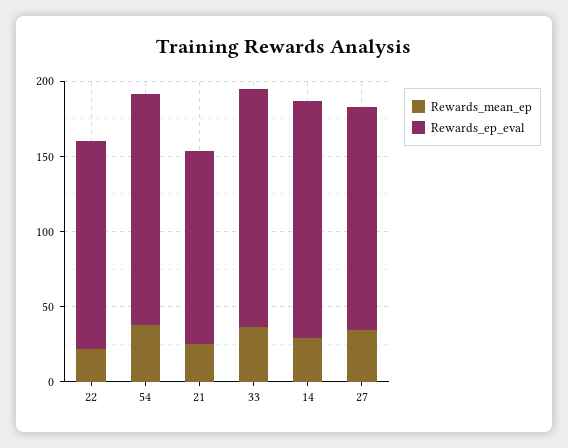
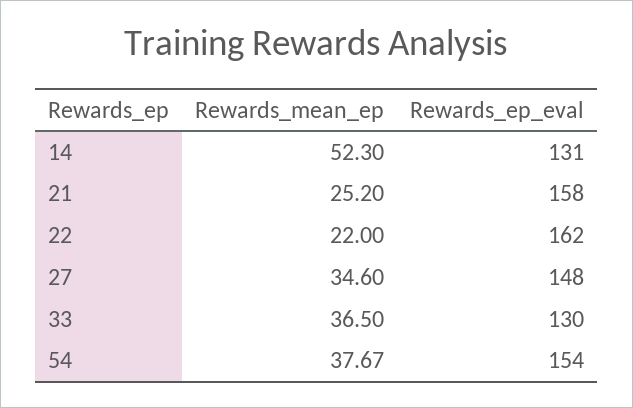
Rewards_ep_eval, 22: 140 -> 162
Rewards_ep_eval, 21: 130 -> 158
Rewards_ep_eval, 33: 160 -> 130
Rewards_mean_ep, 14: 30 -> 52.3
Rewards_ep_eval, 14: 160 -> 131

